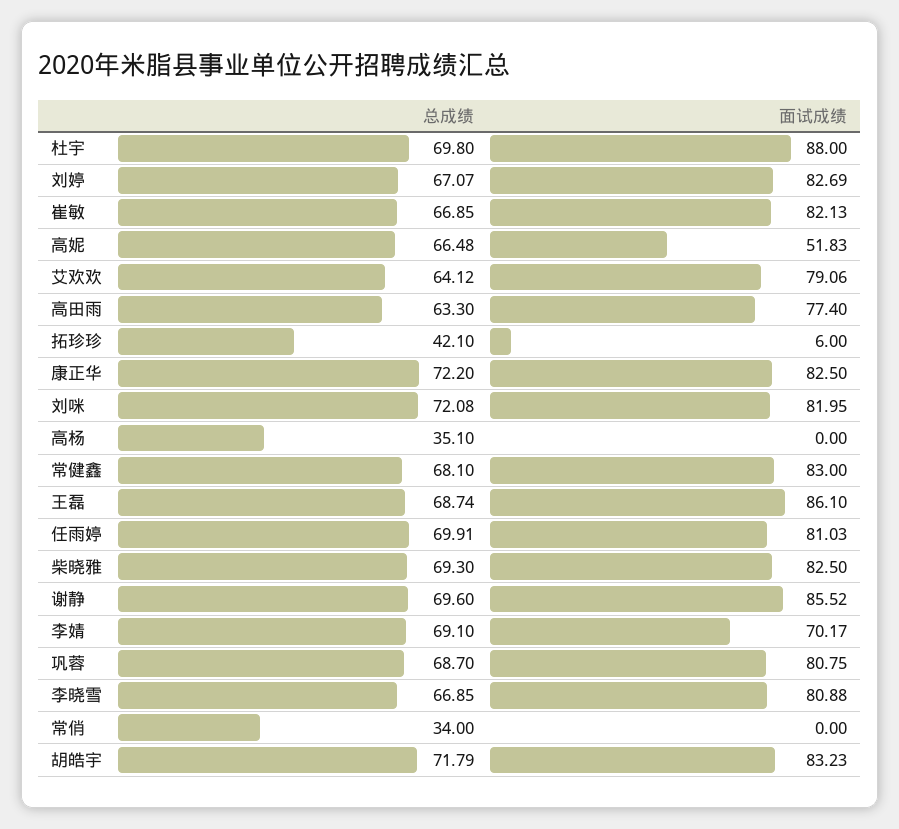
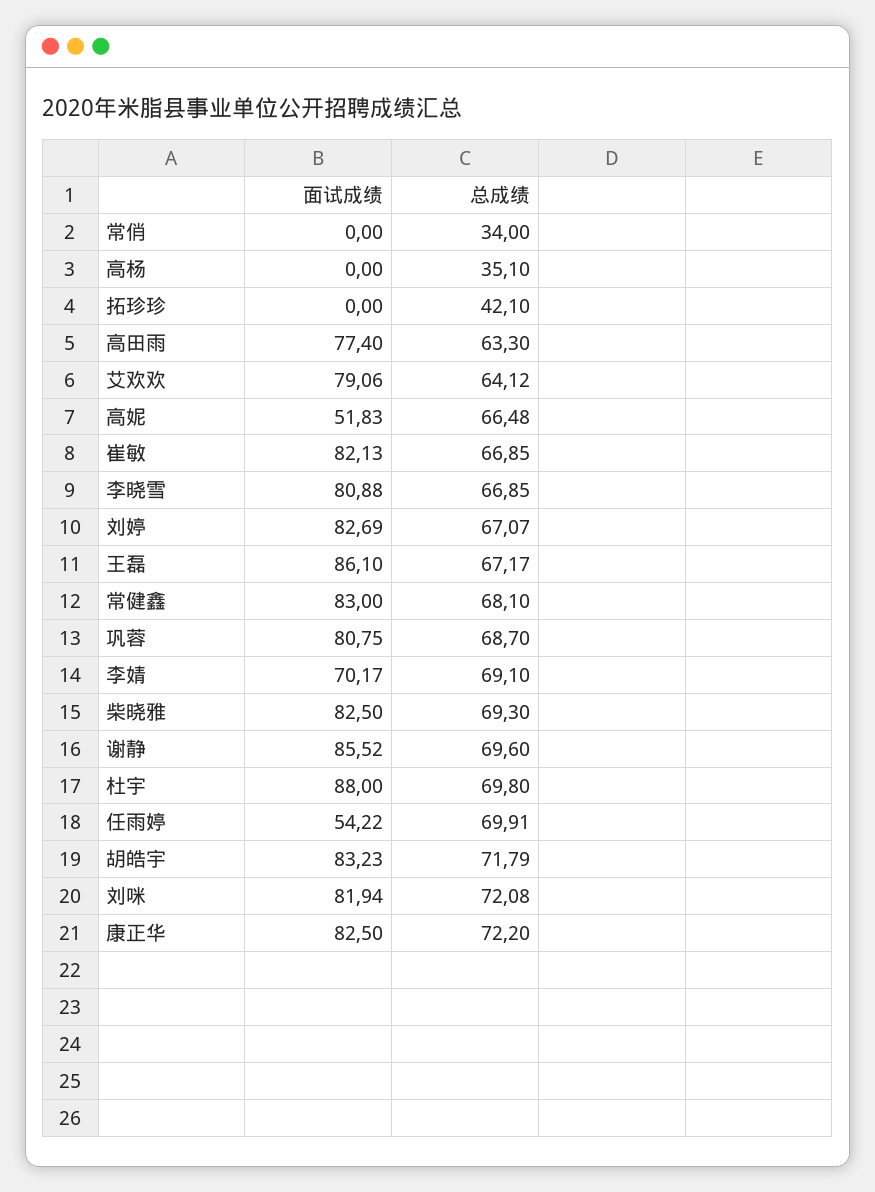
面试成绩, 拓珍珍: 6 -> 0
面试成绩, 刘咪: 81.95 -> 81.94
总成绩, 王磊: 68.74 -> 67.17
面试成绩, 任雨婷: 81.03 -> 54.22

